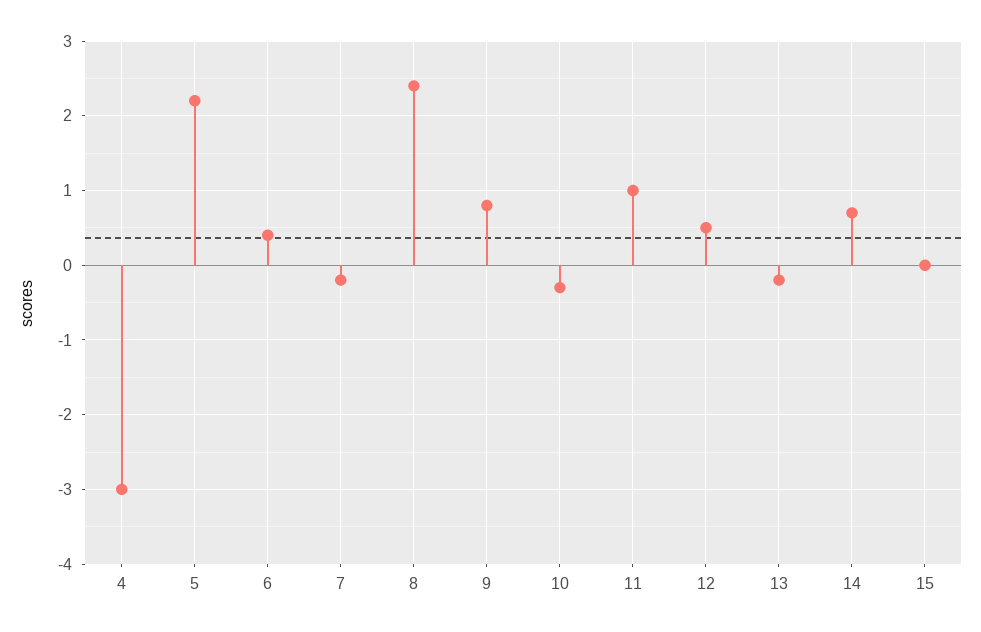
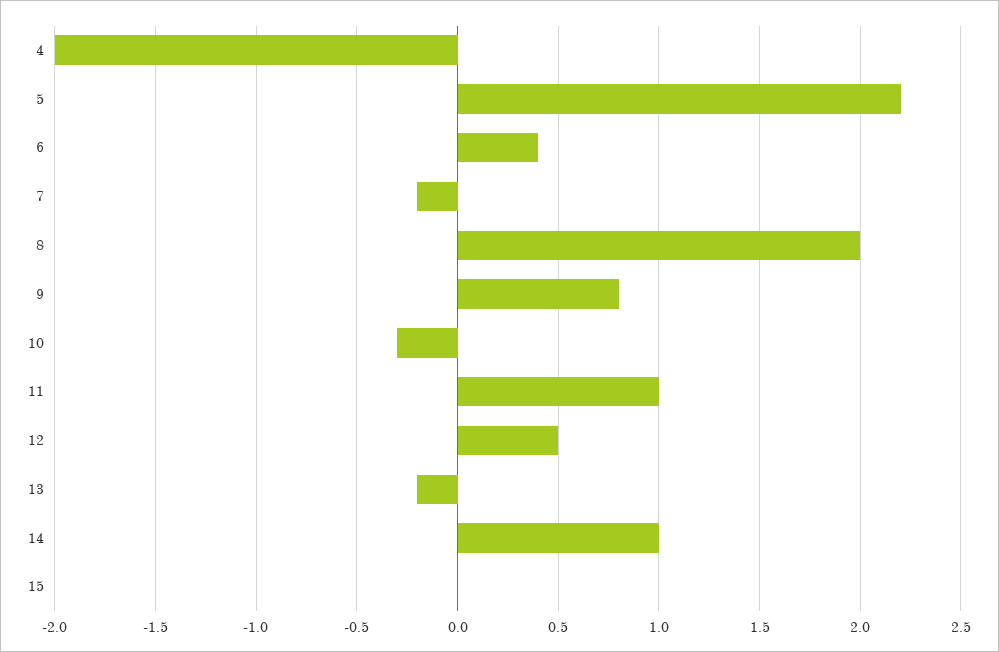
4: -3 -> -2
8: 2.4 -> 2
14: 0.7 -> 1

